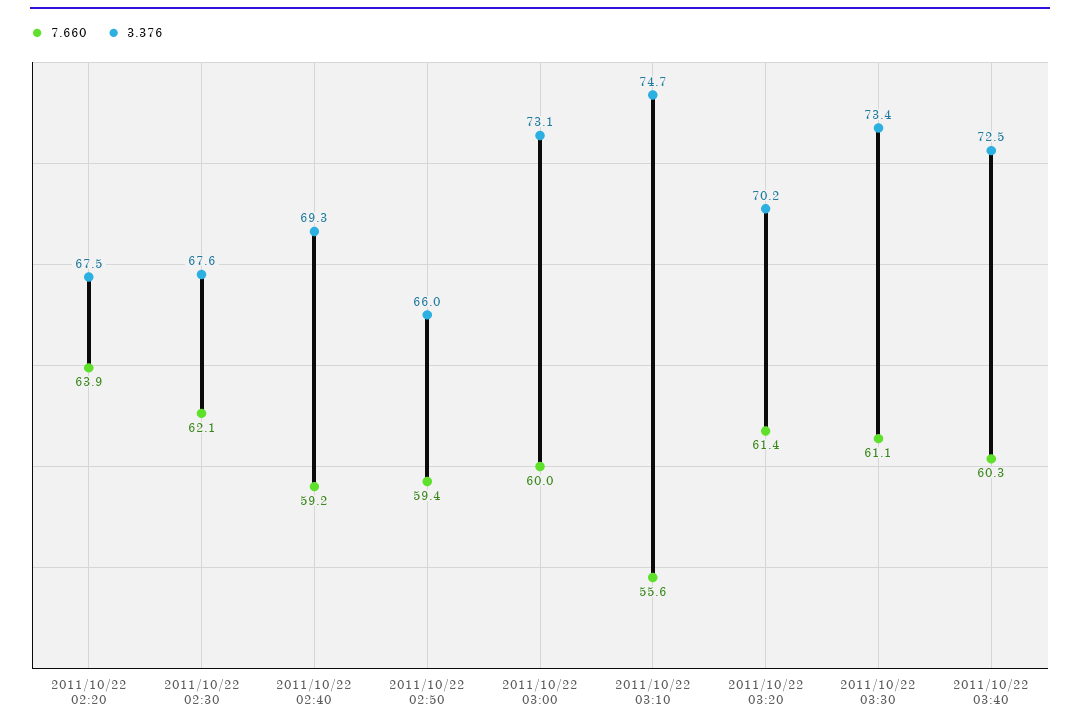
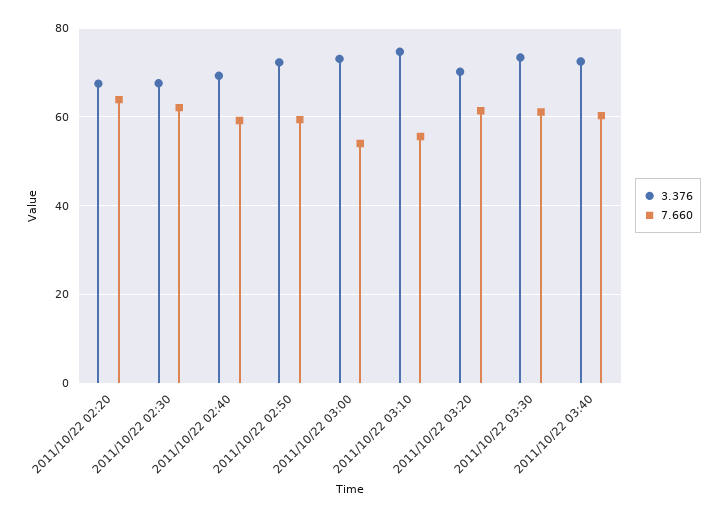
3.376, 2011/10/22 02:50: 66 -> 72
7.660, 2011/10/22 03:00: 60 -> 54

